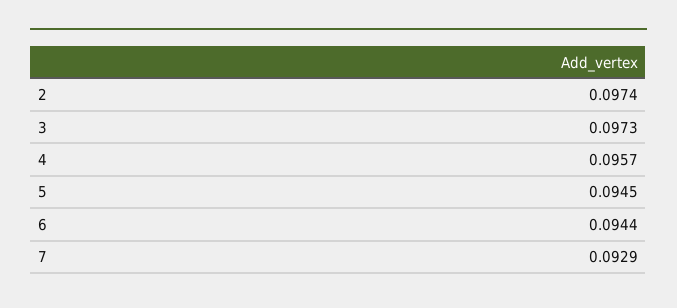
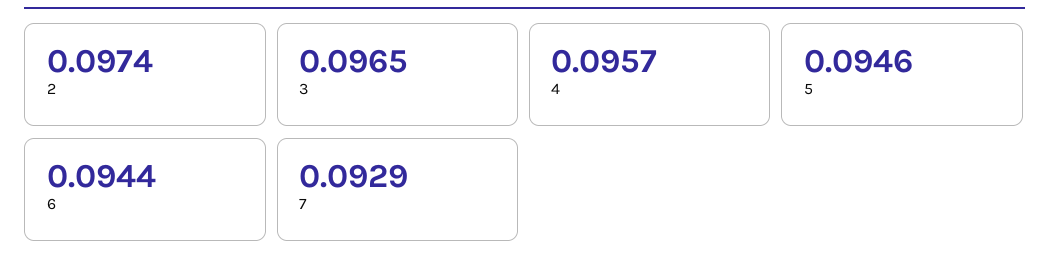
3: 0.0973 -> 0.0965
5: 0.0945 -> 0.0946

